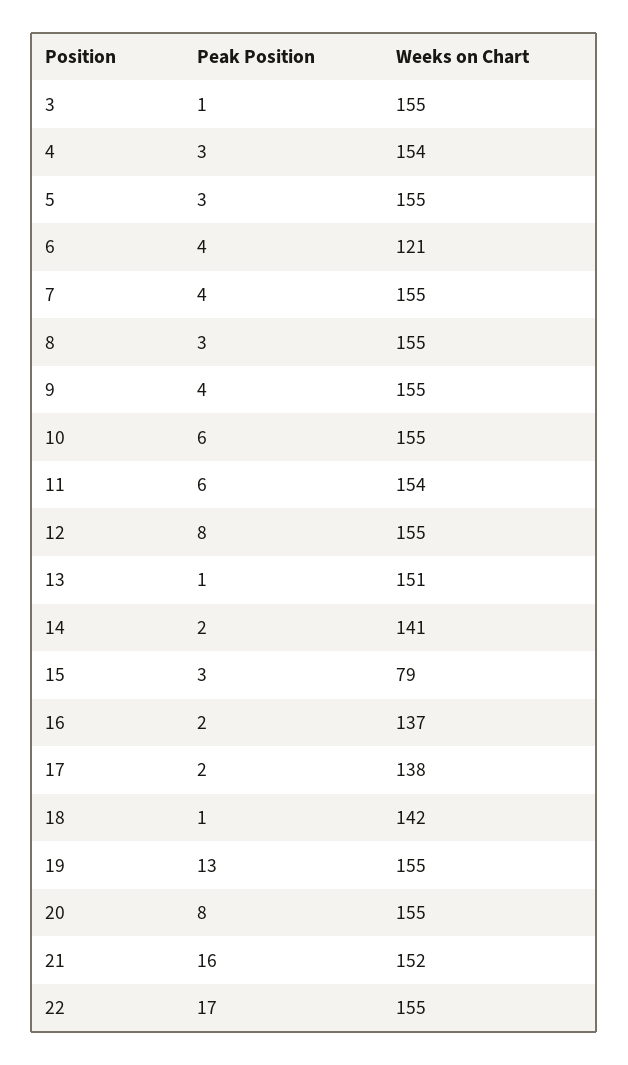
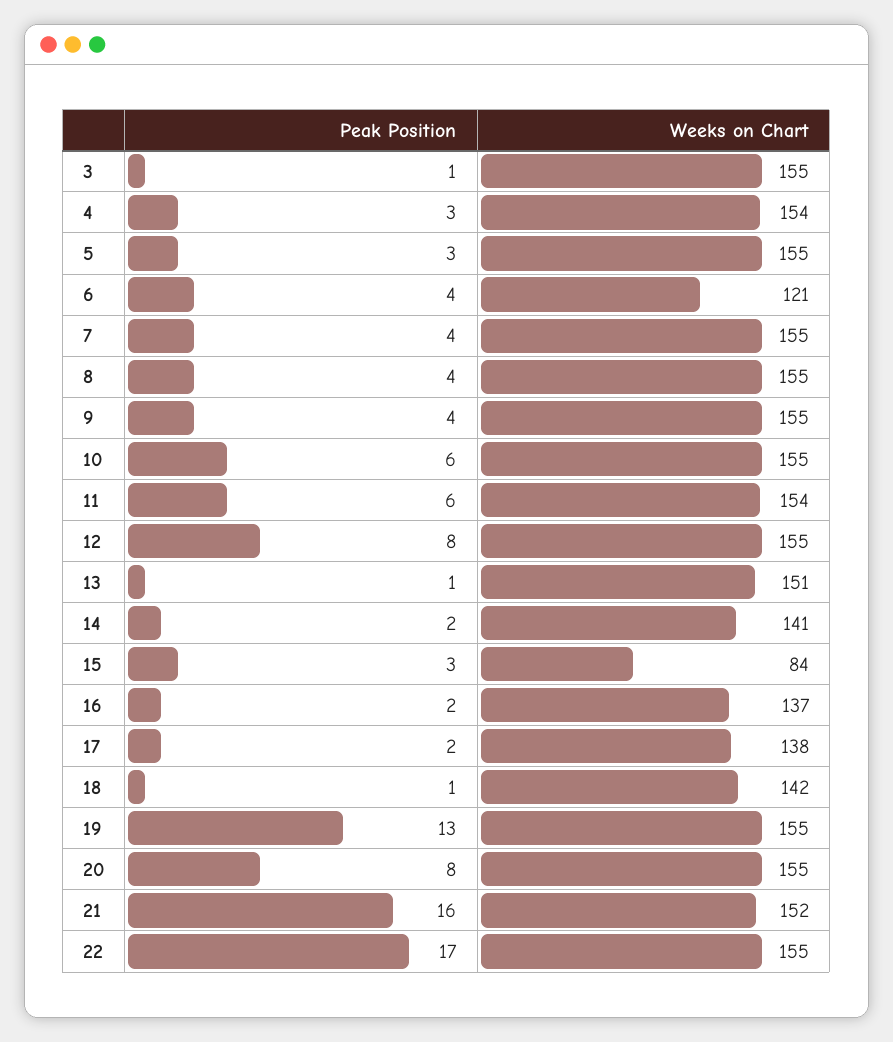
Peak Position, 8: 3 -> 4
Weeks on Chart, 15: 79 -> 84

